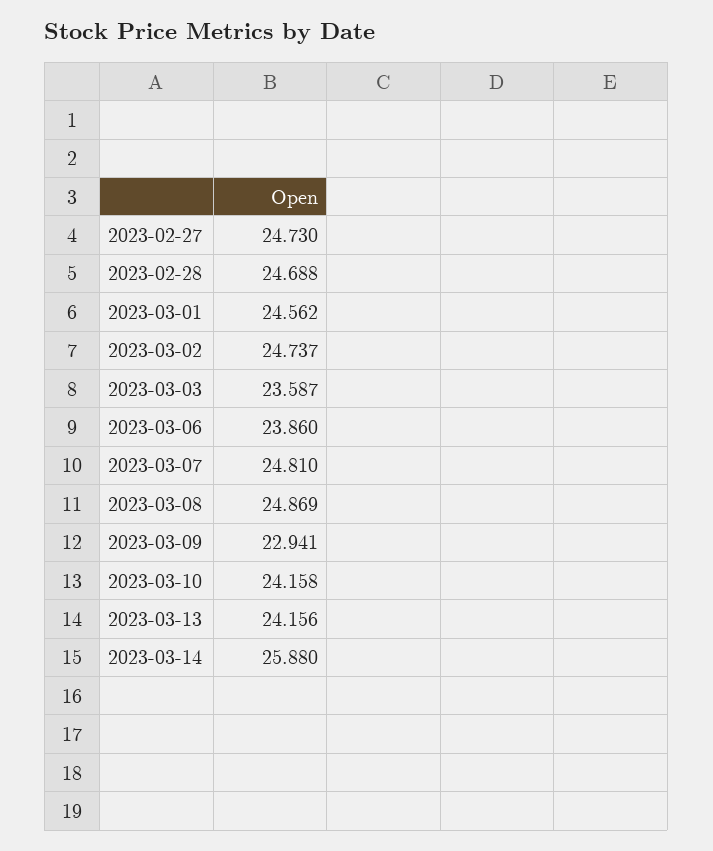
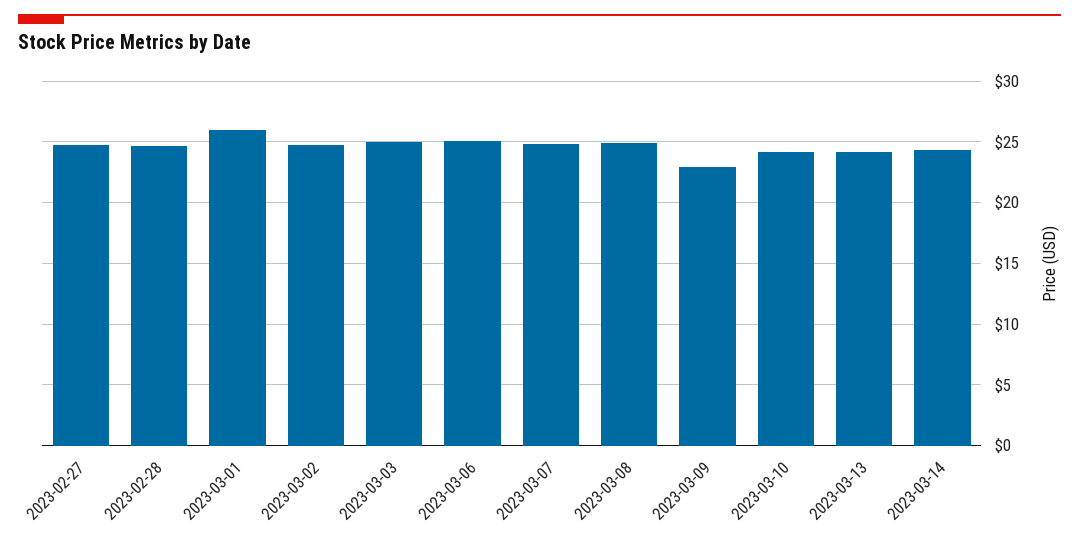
2023-03-01: 24.562 -> 26
2023-03-03: 23.587 -> 25
2023-03-06: 23.86 -> 25
2023-03-14: 25.88 -> 24.5

